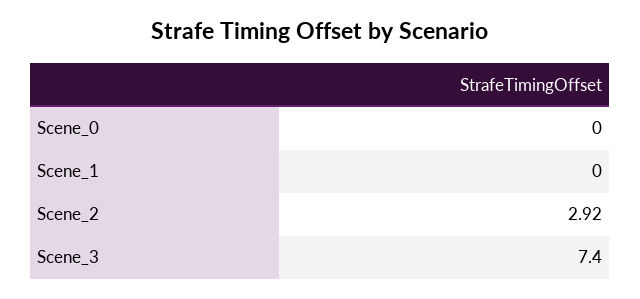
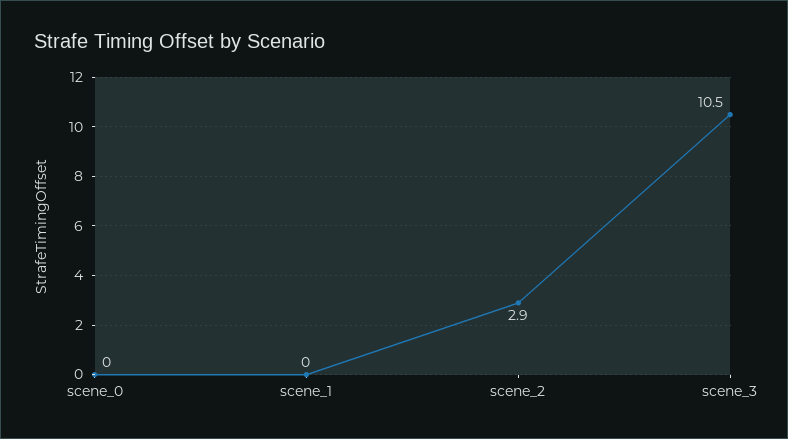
Scene_3: 7.4 -> 10.5

